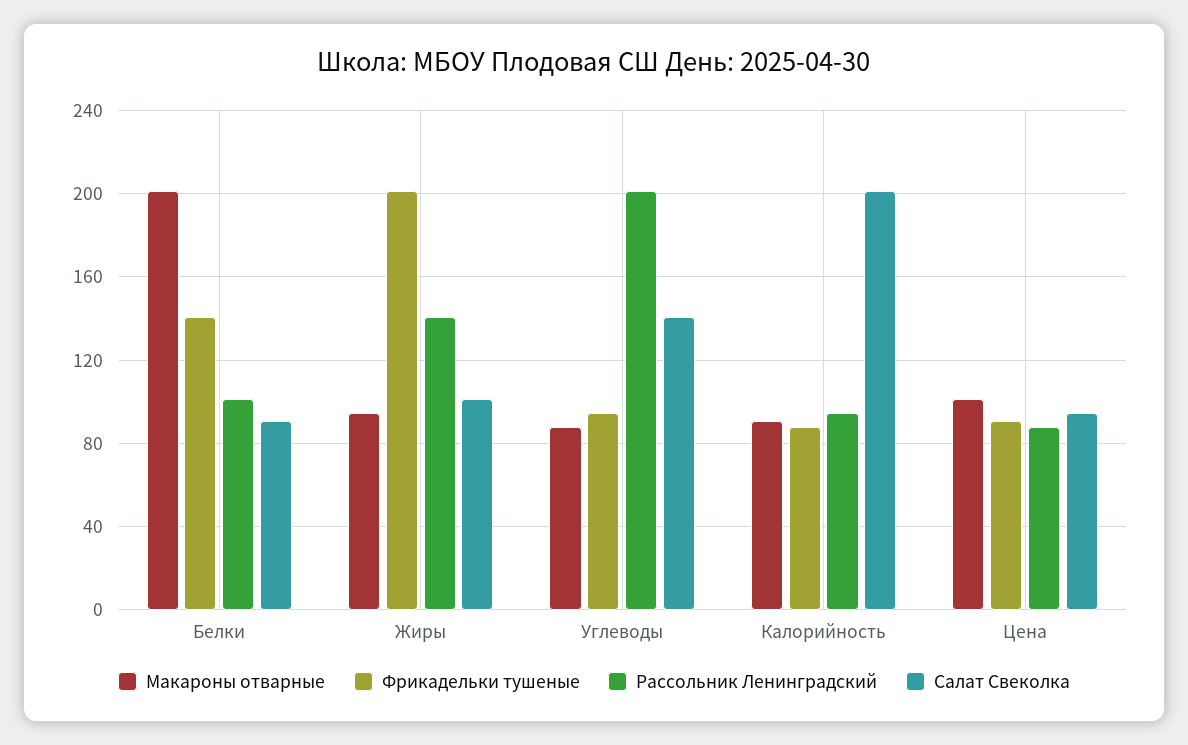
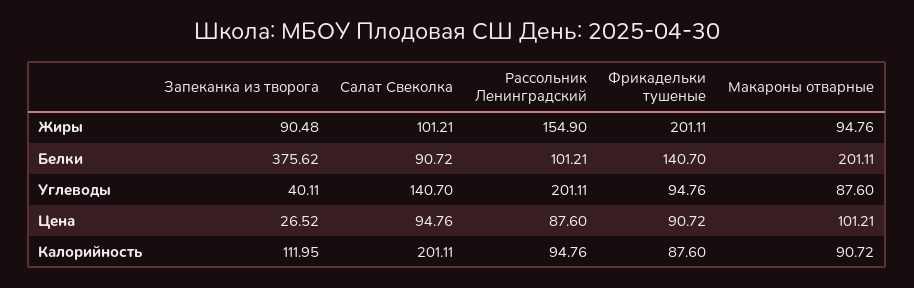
Рассольник Ленинградский, Жиры: 140 -> 154.9
Запеканка из творога, Жиры: none -> 90.48
Запеканка из творога, Белки: none -> 375.62
Запеканка из творога, Углеводы: none -> 40.11
Запеканка из творога, Цена: none -> 26.52
Запеканка из творога, Калорийность: none -> 111.95

